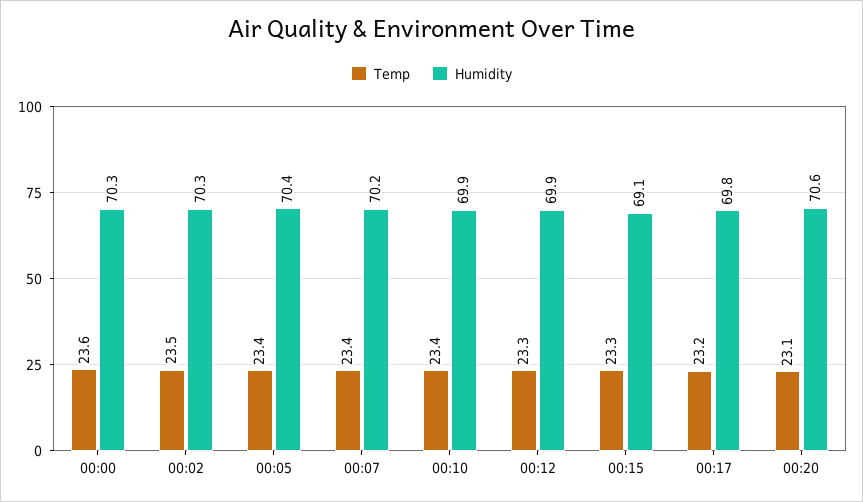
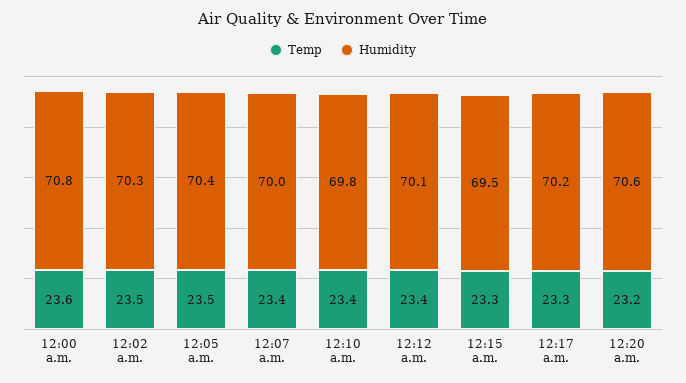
Humidity, 00:00: 70.3 -> 70.8
Temp, 00:05: 23.4 -> 23.5
Humidity, 00:07: 70.2 -> 70
Humidity, 00:10: 69.9 -> 69.8
Temp, 00:12: 23.3 -> 23.4
Humidity, 00:12: 69.9 -> 70.1
Humidity, 00:15: 69.1 -> 69.5
Temp, 00:17: 23.2 -> 23.3
Humidity, 00:17: 69.8 -> 70.2
Temp, 00:20: 23.1 -> 23.2

